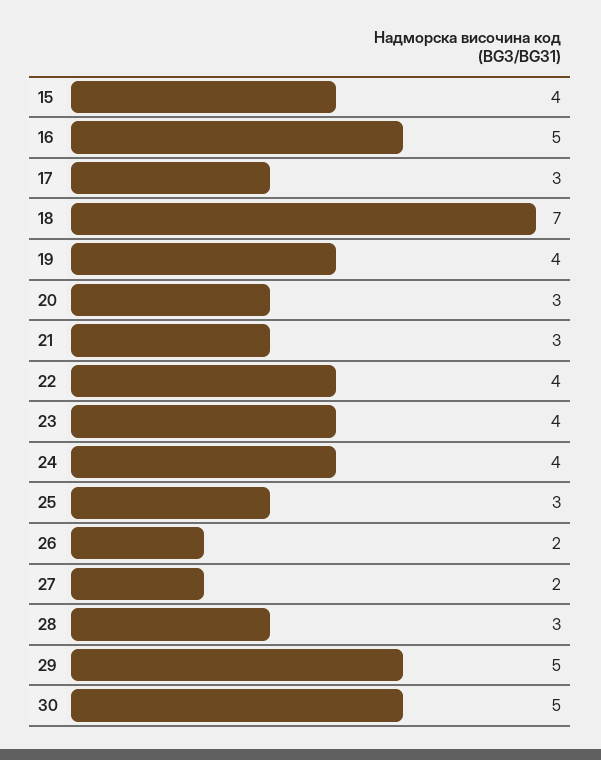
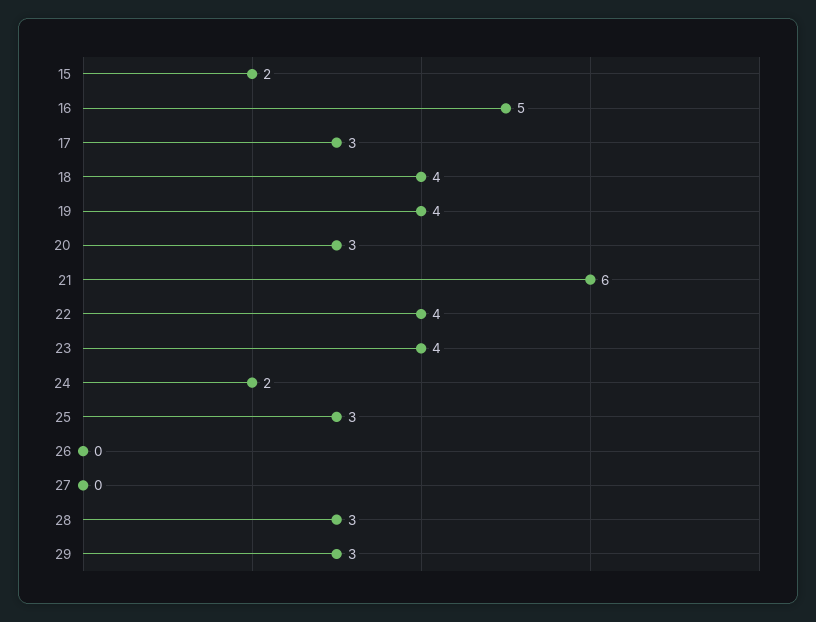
15: 4 -> 2
18: 7 -> 4
21: 3 -> 6
24: 4 -> 2
26: 2 -> 0
27: 2 -> 0
29: 5 -> 3
30: 5 -> none

